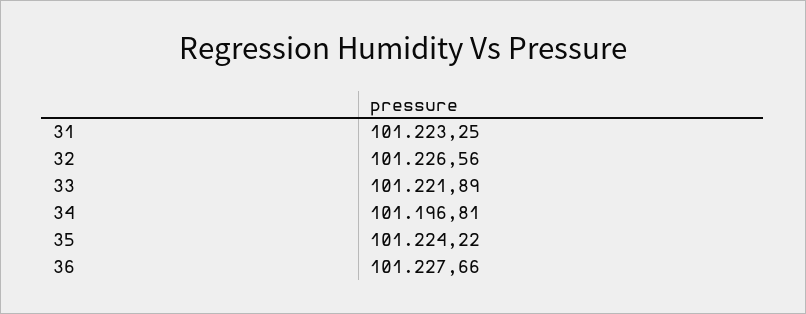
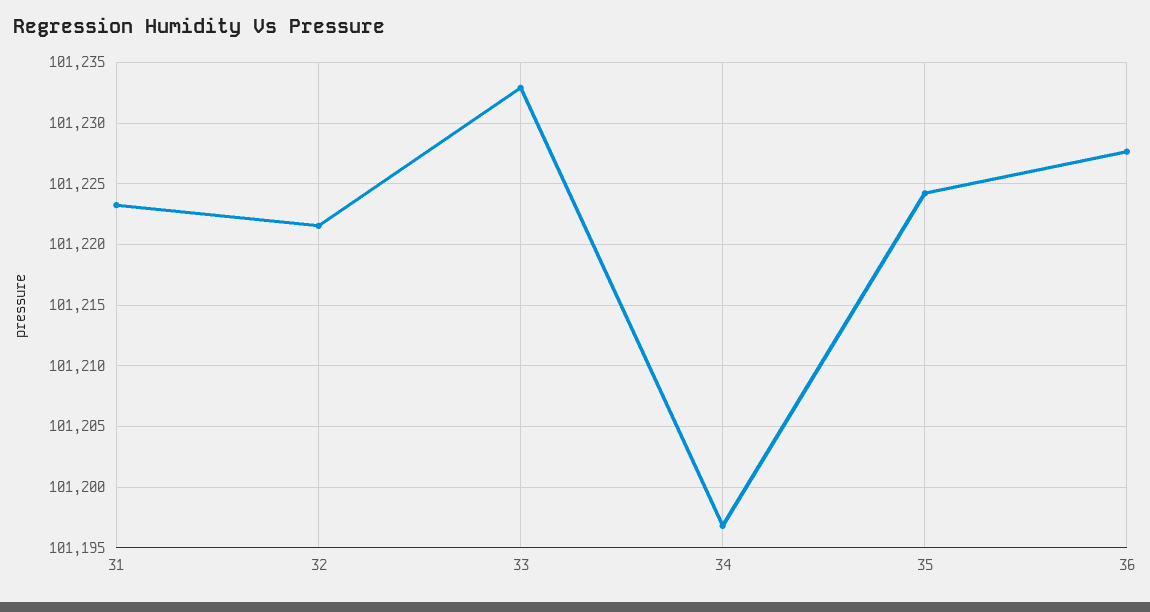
32: 101226.56 -> 101221.5
33: 101221.89 -> 101233

